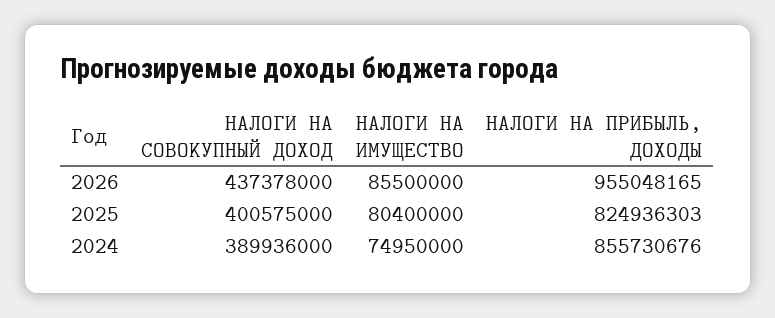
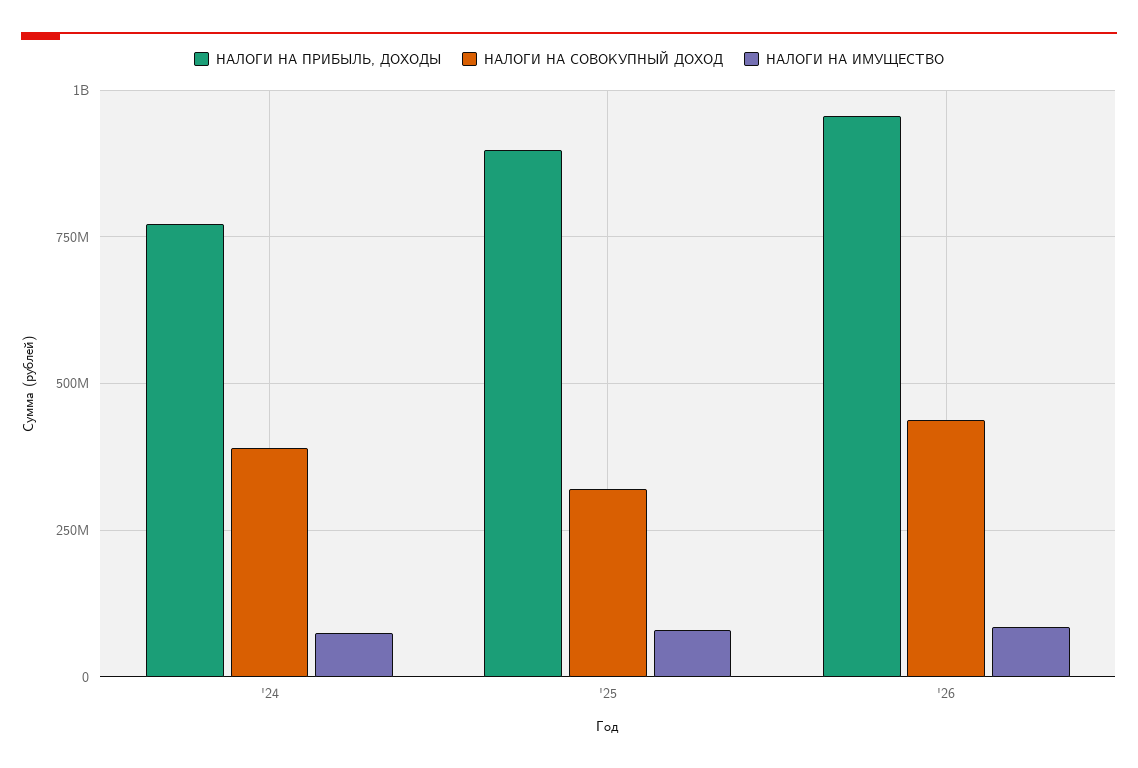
НАЛОГИ НА СОВОКУПНЫЙ ДОХОД, 2025: 400575000 -> 325000000
НАЛОГИ НА ПРИБЫЛЬ, ДОХОДЫ, 2025: 824936303 -> 900000000
НАЛОГИ НА ПРИБЫЛЬ, ДОХОДЫ, 2024: 855730676 -> 775000000

